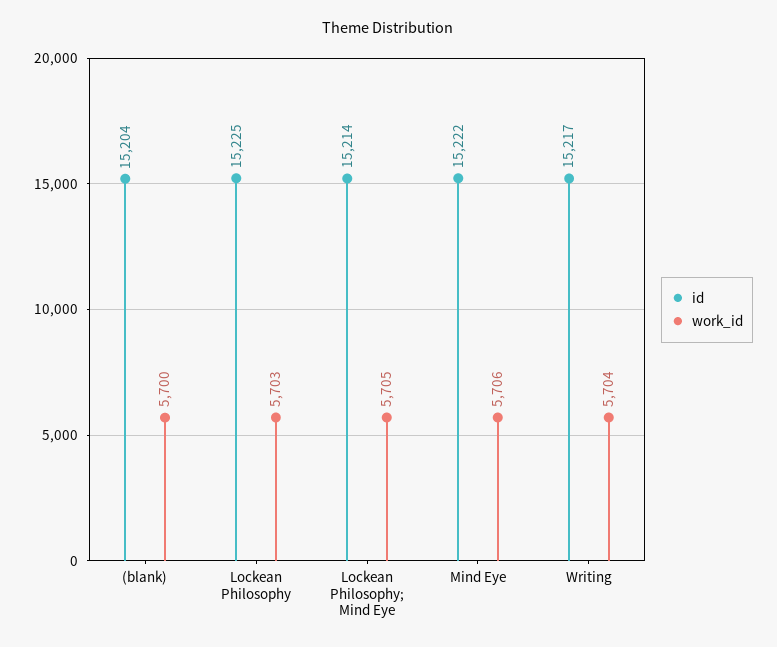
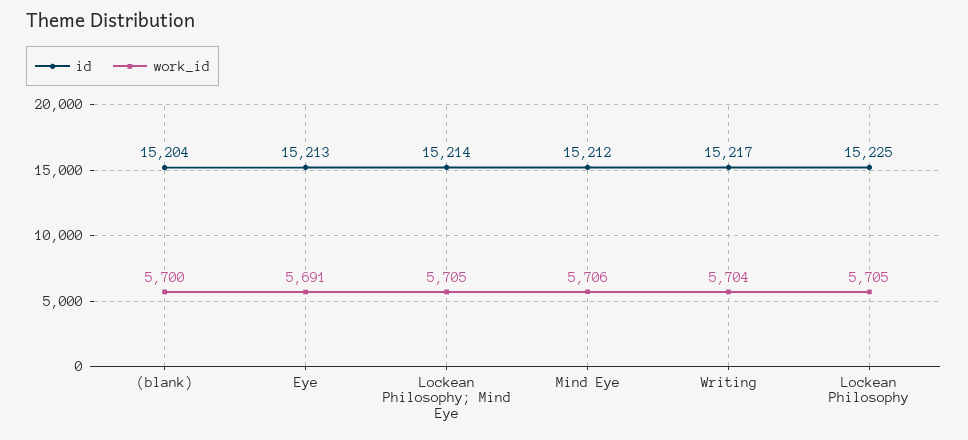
work_id, Lockean Philosophy: 5703 -> 5705
id, Mind Eye: 15222 -> 15212
id, Eye: none -> 15213
work_id, Eye: none -> 5691

